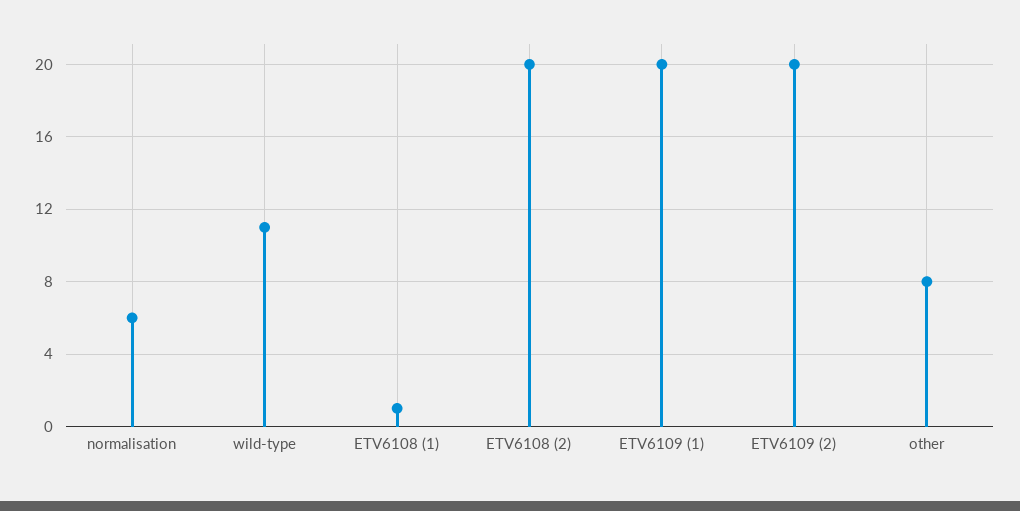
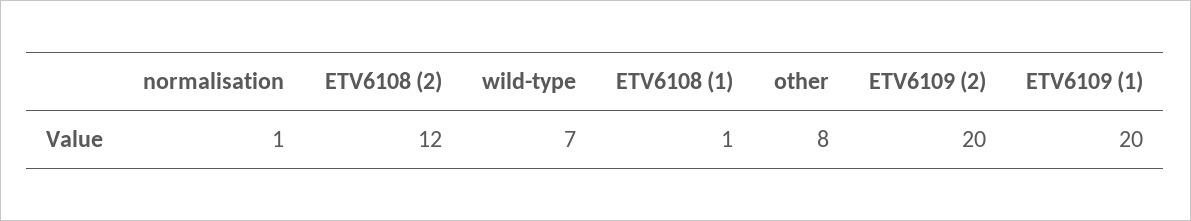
normalisation: 6 -> 1
wild-type: 11 -> 7
ETV6108 (2): 20 -> 12

